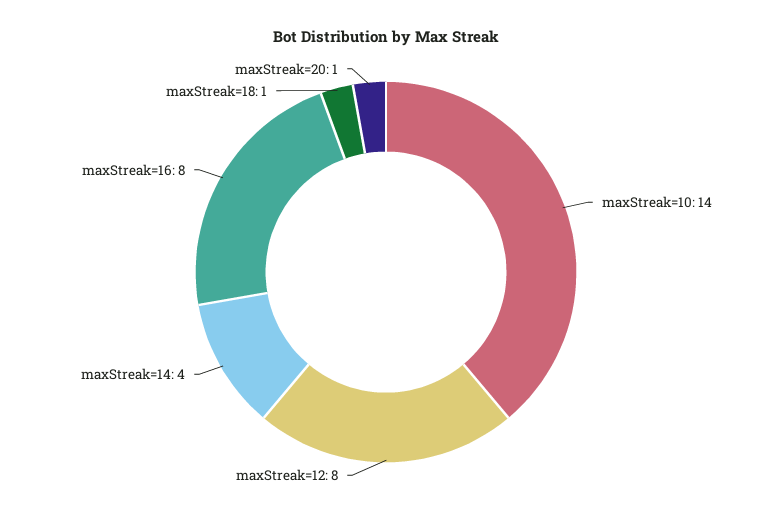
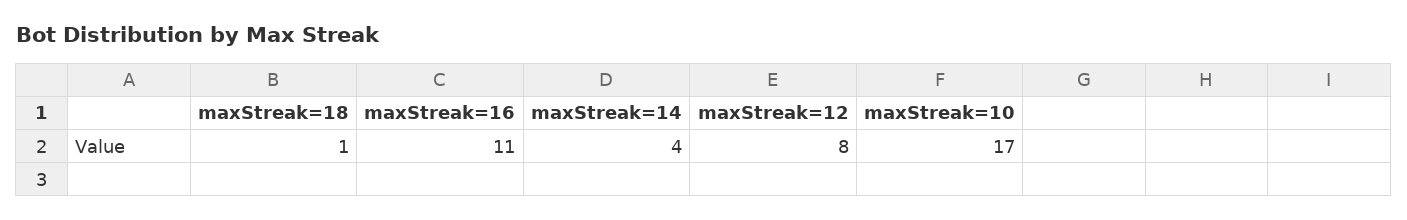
maxStreak=10: 14 -> 17
maxStreak=16: 8 -> 11
maxStreak=20: 1 -> none

